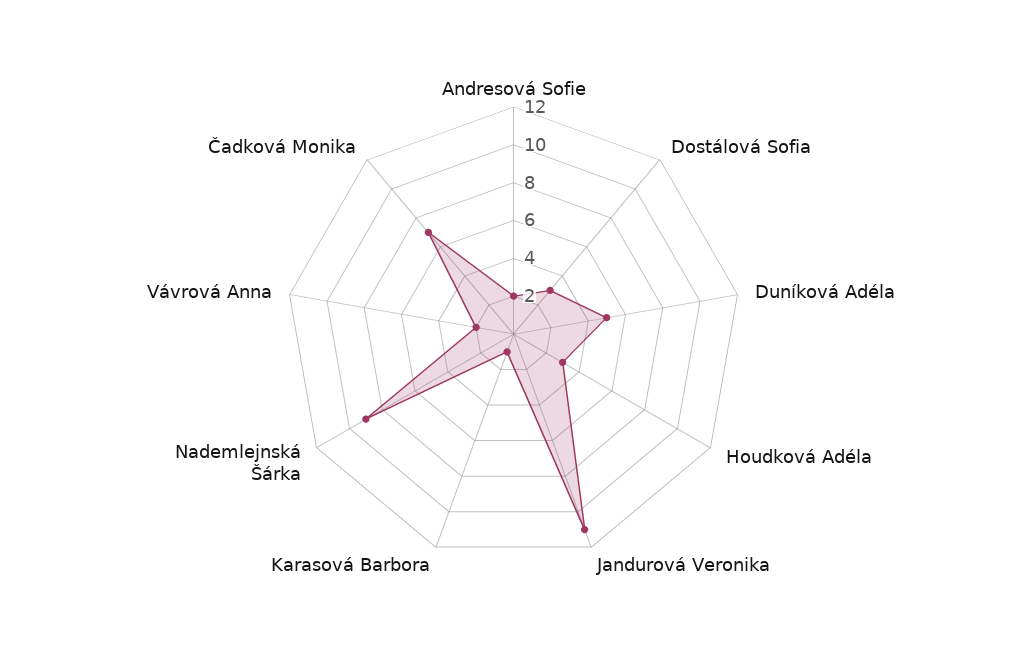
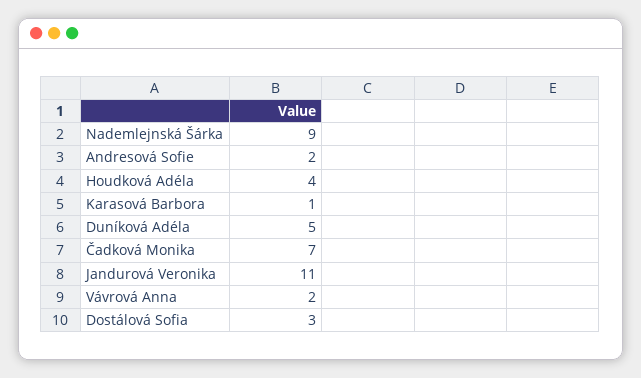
Houdková Adéla: 3 -> 4

